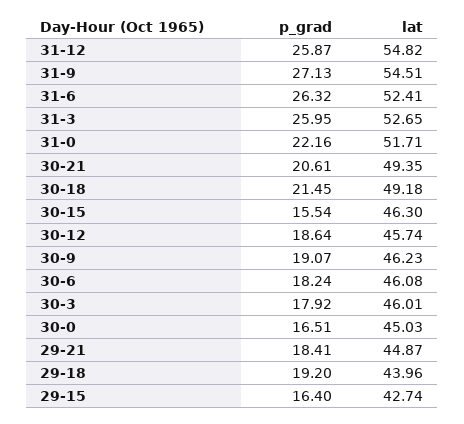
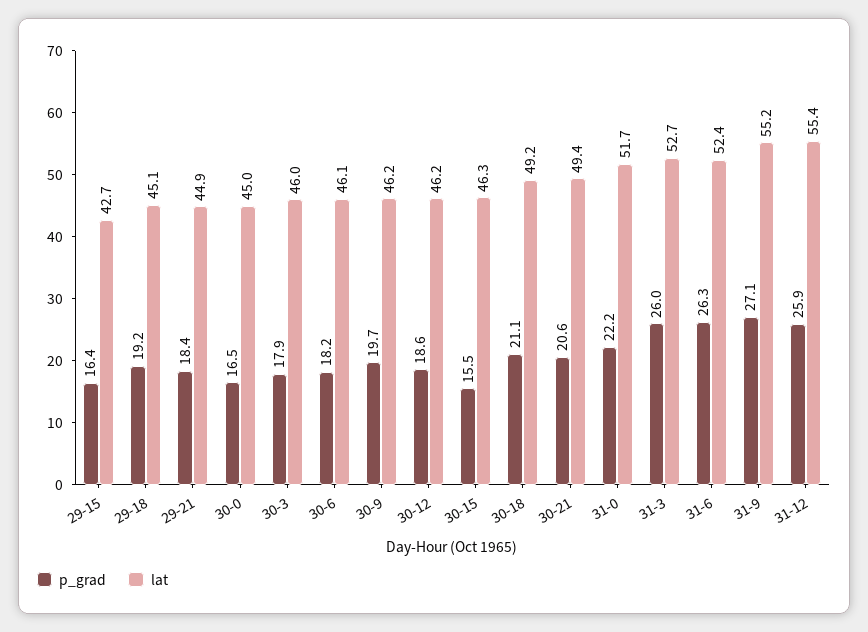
lat, 31-12: 54.82 -> 55.4
lat, 31-9: 54.51 -> 55.2
p_grad, 30-18: 21.45 -> 21.1
lat, 30-12: 45.74 -> 46.2
p_grad, 30-9: 19.07 -> 19.7
lat, 29-18: 43.96 -> 45.1

